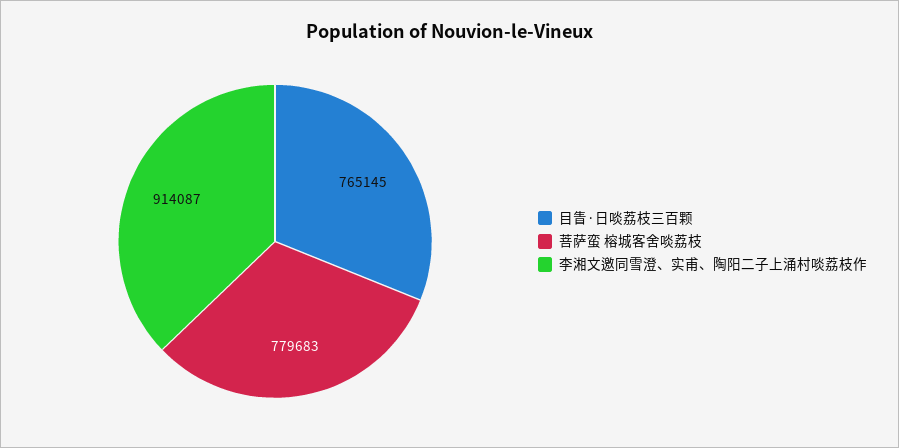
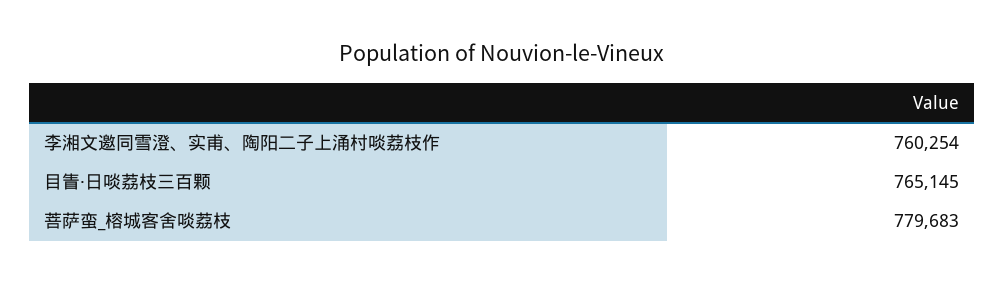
李湘文邀同雪澄、实甫、陶阳二子上涌村啖荔枝作: 914087 -> 760254

